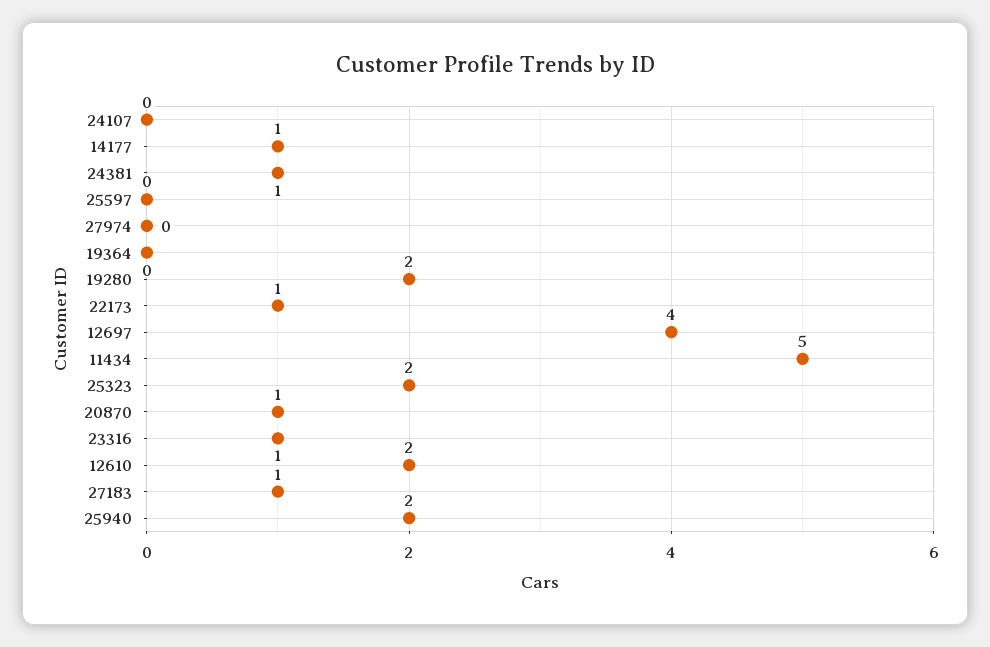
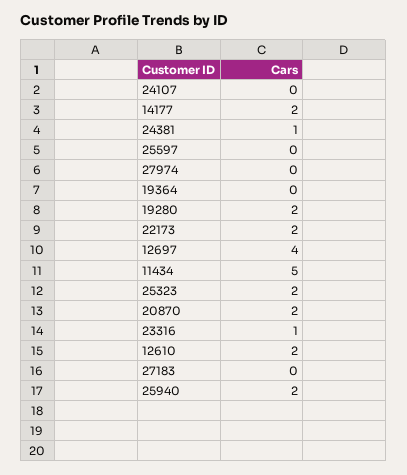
14177: 1 -> 2
22173: 1 -> 2
20870: 1 -> 2
27183: 1 -> 0

